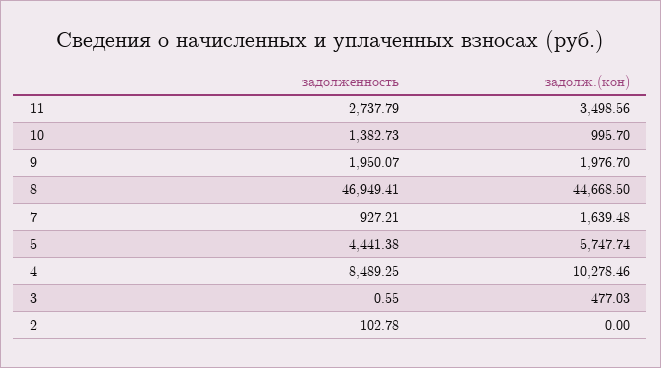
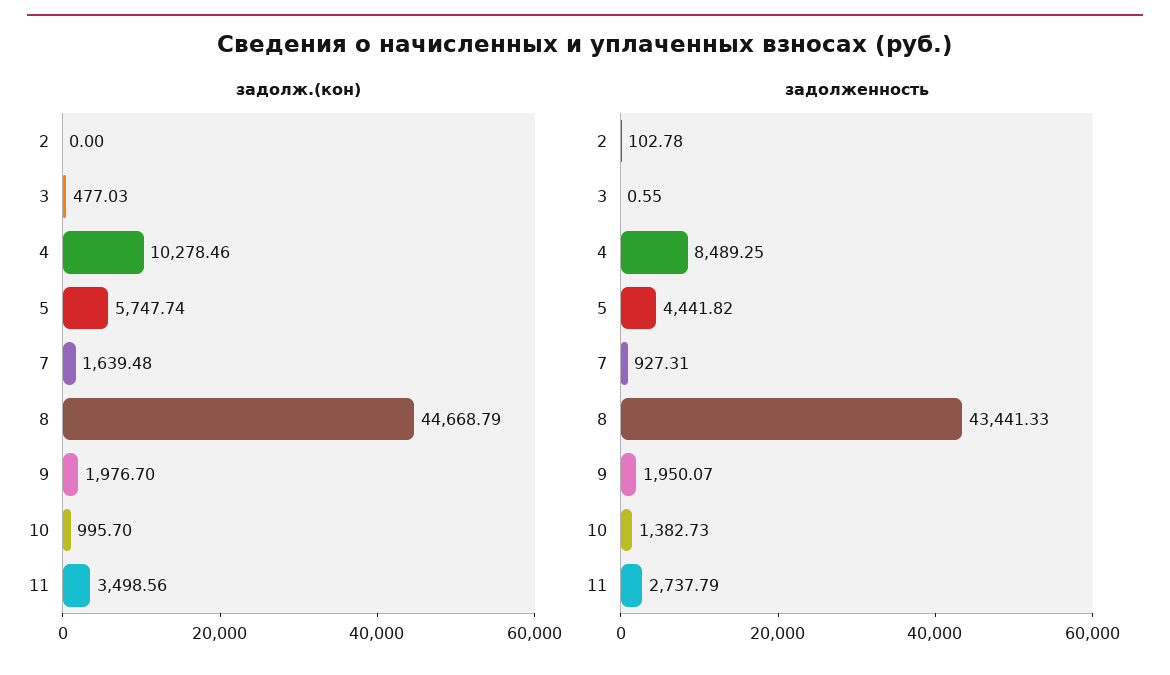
задолженность, 8: 46949.41 -> 43441.33
задолж.(кон), 8: 44668.5 -> 44668.79
задолженность, 7: 927.21 -> 927.31
задолженность, 5: 4441.38 -> 4441.82

